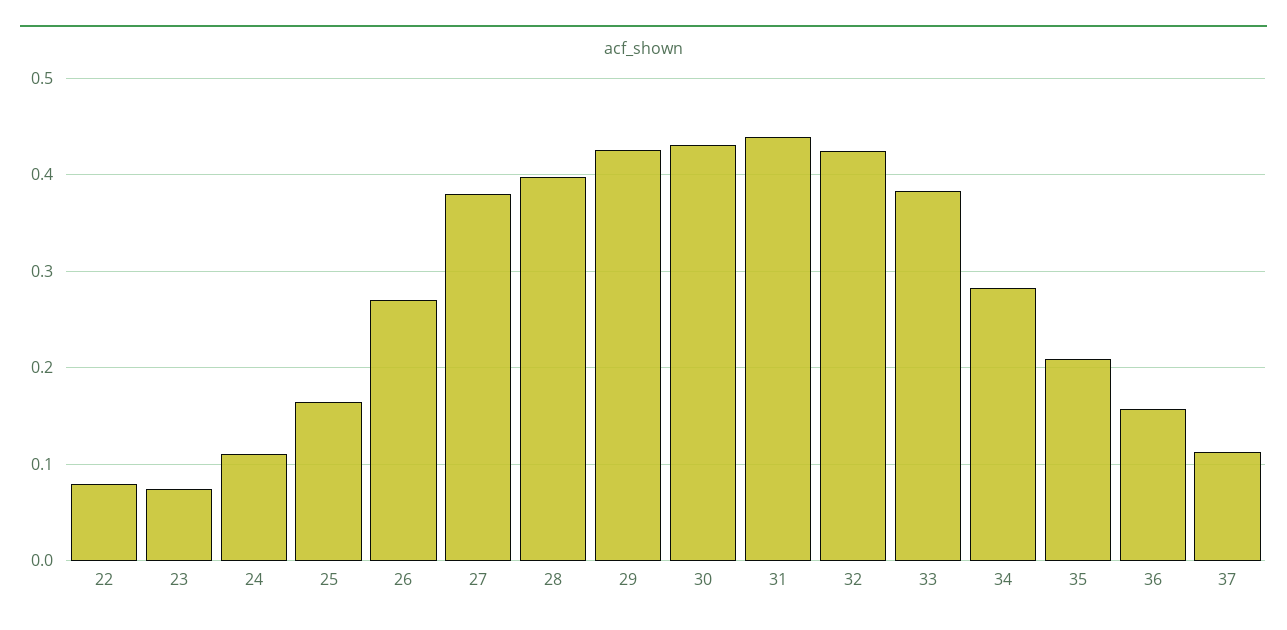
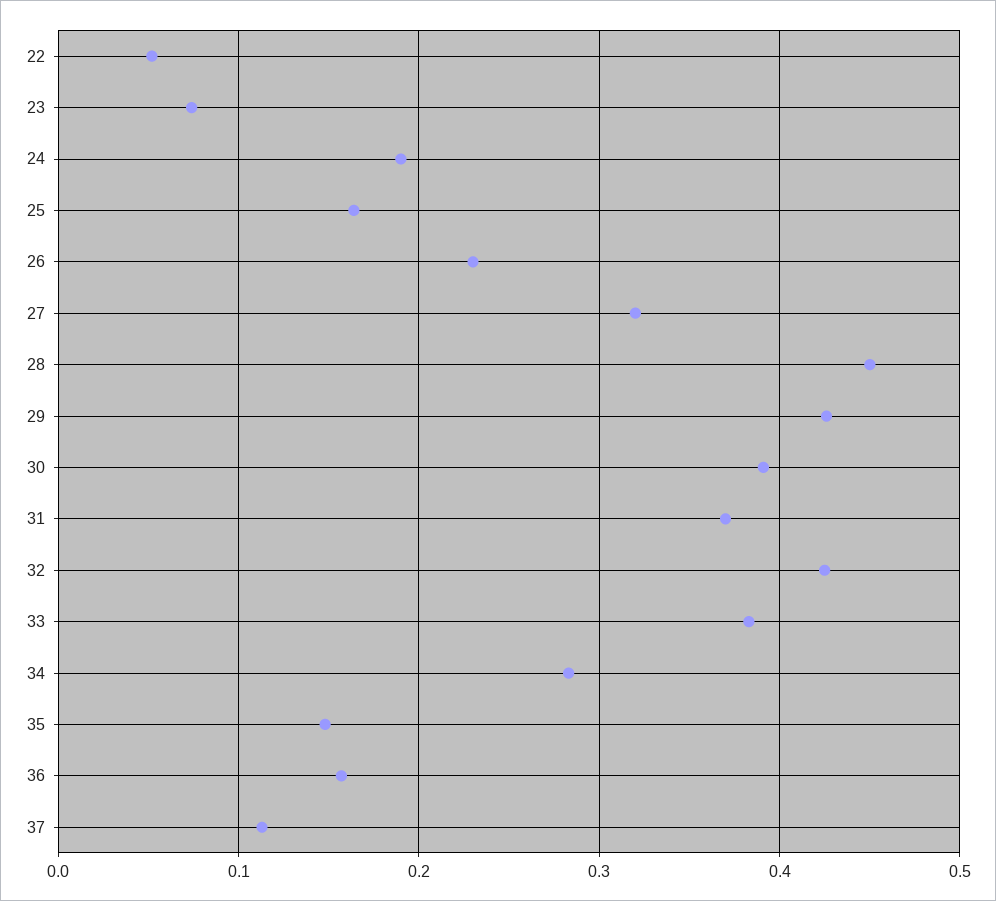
22: 0.08 -> 0.05
24: 0.11 -> 0.19
26: 0.27 -> 0.23
27: 0.38 -> 0.32
28: 0.4 -> 0.45
30: 0.43 -> 0.39
31: 0.44 -> 0.37
35: 0.21 -> 0.15

